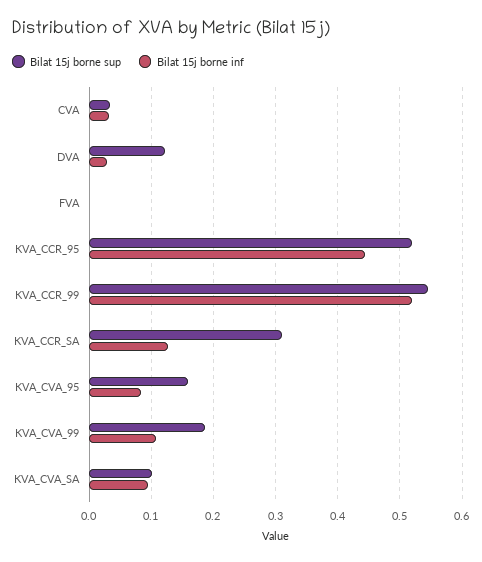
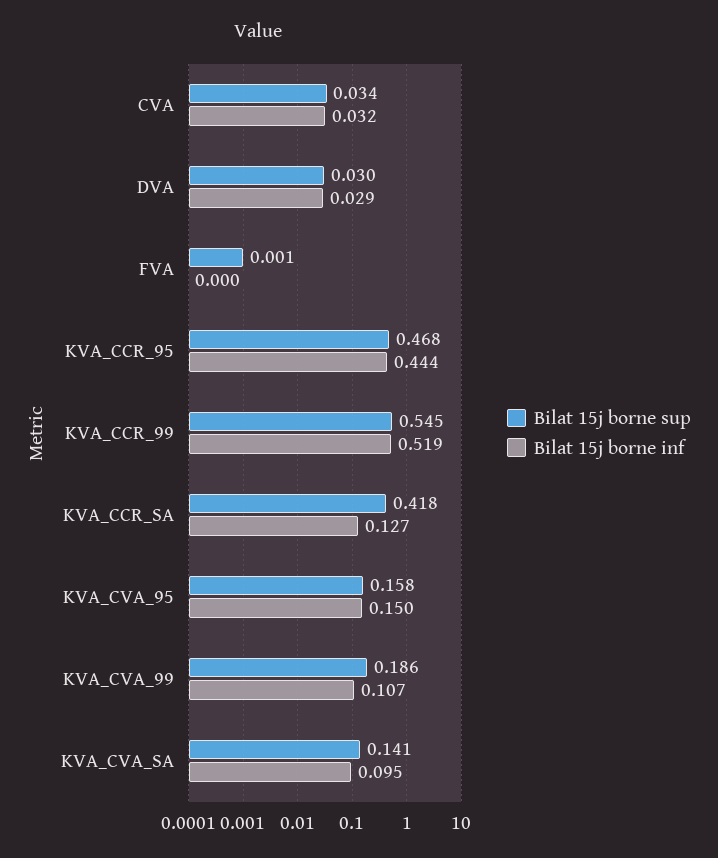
Bilat 15j borne sup, DVA: 0.12 -> 0.03
Bilat 15j borne sup, KVA_CCR_95: 0.52 -> 0.468
Bilat 15j borne sup, KVA_CCR_SA: 0.31 -> 0.418
Bilat 15j borne inf, KVA_CVA_95: 0.08 -> 0.15
Bilat 15j borne sup, KVA_CVA_SA: 0.1 -> 0.141

